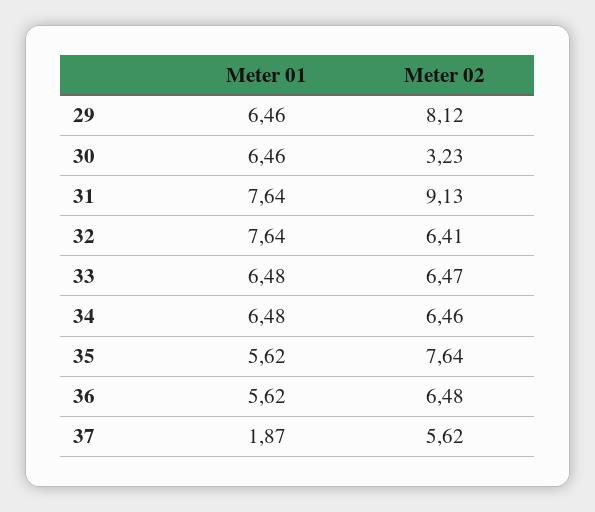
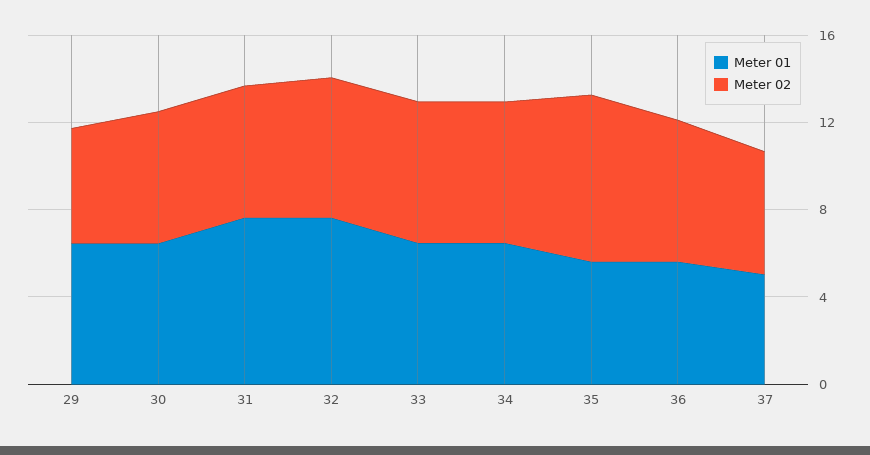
Meter 02, 29: 8.12 -> 5
Meter 02, 30: 3.23 -> 6
Meter 02, 31: 9.13 -> 6
Meter 01, 37: 1.87 -> 5

